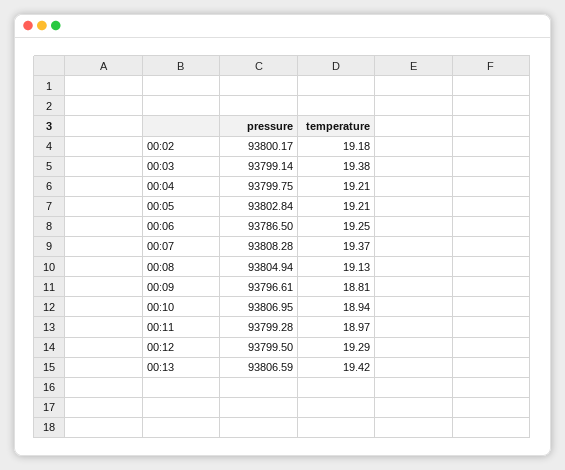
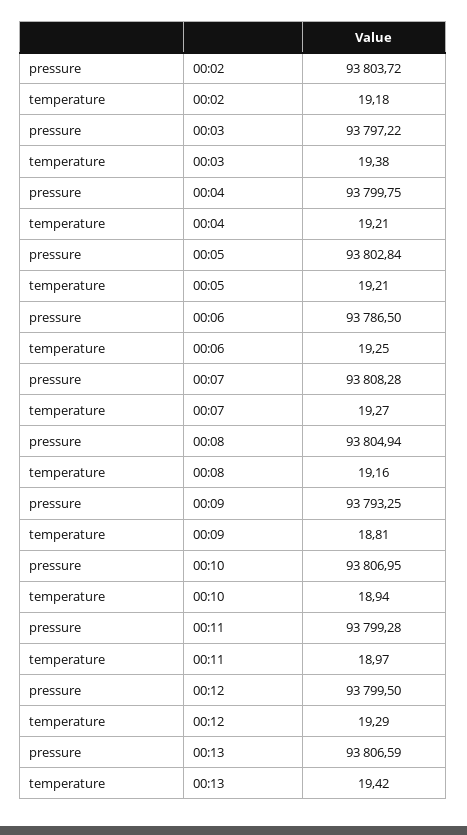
pressure, 00:02: 93800.17 -> 93803.72
pressure, 00:03: 93799.14 -> 93797.22
temperature, 00:07: 19.37 -> 19.27
temperature, 00:08: 19.13 -> 19.16
pressure, 00:09: 93796.61 -> 93793.25

